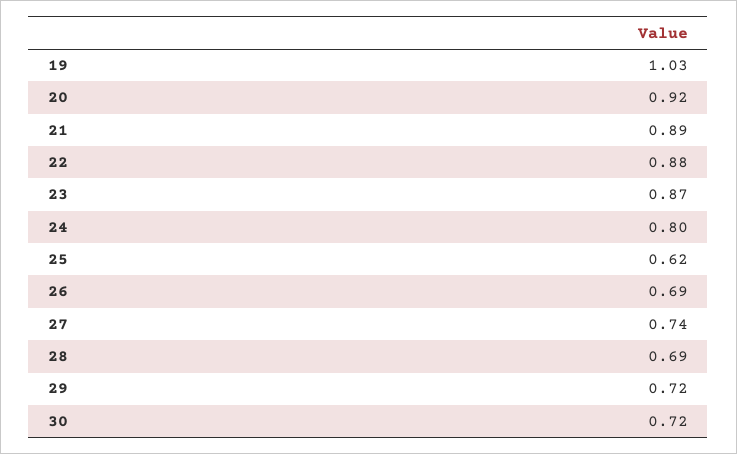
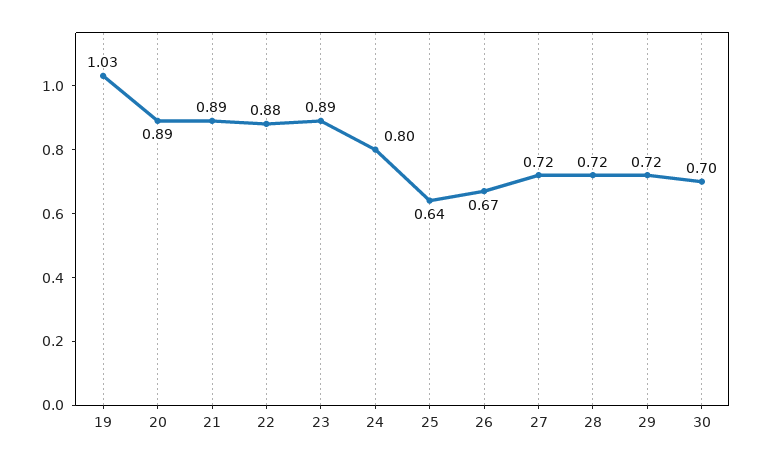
20: 0.92 -> 0.89
23: 0.87 -> 0.89
25: 0.62 -> 0.64
26: 0.69 -> 0.67
27: 0.74 -> 0.72
28: 0.69 -> 0.72
30: 0.72 -> 0.7

